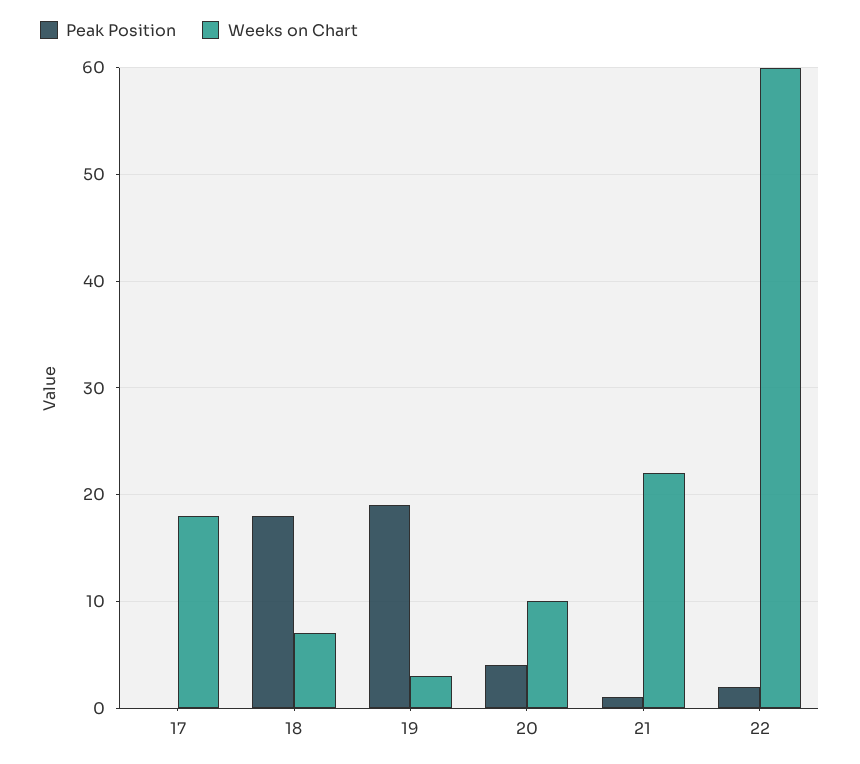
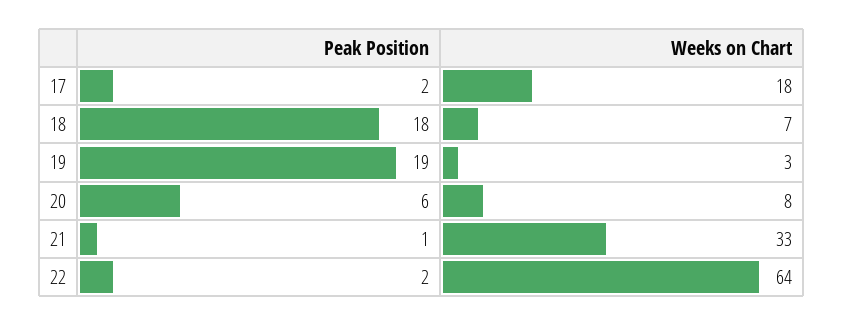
Peak Position, 17: 0 -> 2
Peak Position, 20: 4 -> 6
Weeks on Chart, 20: 10 -> 8
Weeks on Chart, 21: 22 -> 33
Weeks on Chart, 22: 60 -> 64

